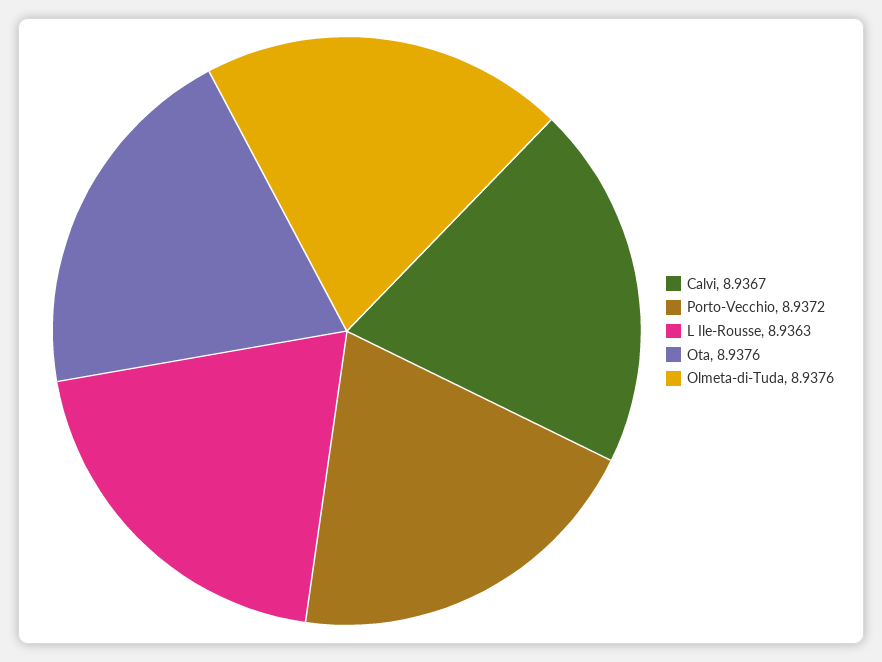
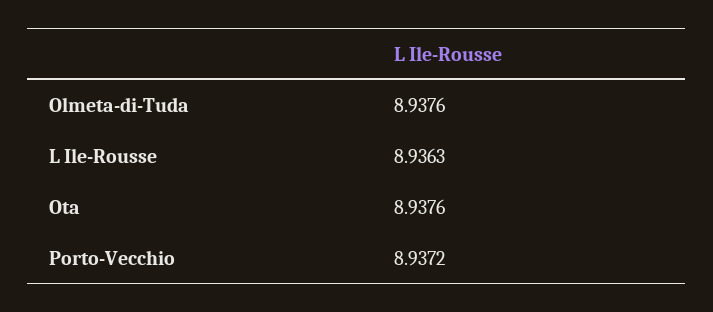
Calvi: 8.9367 -> none

